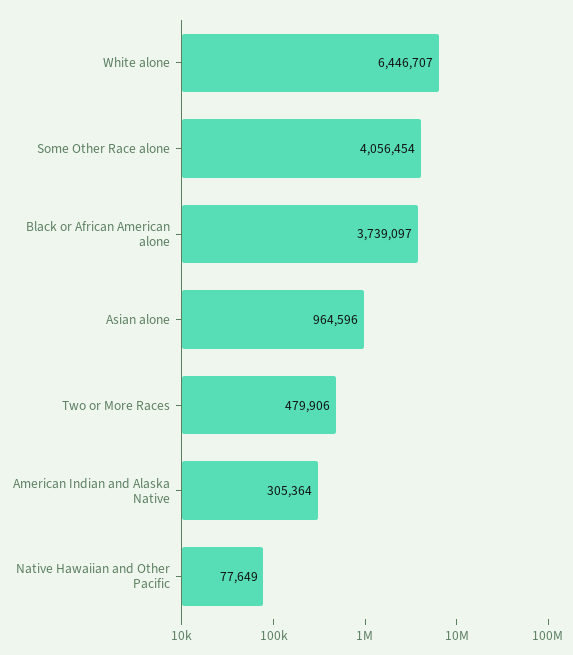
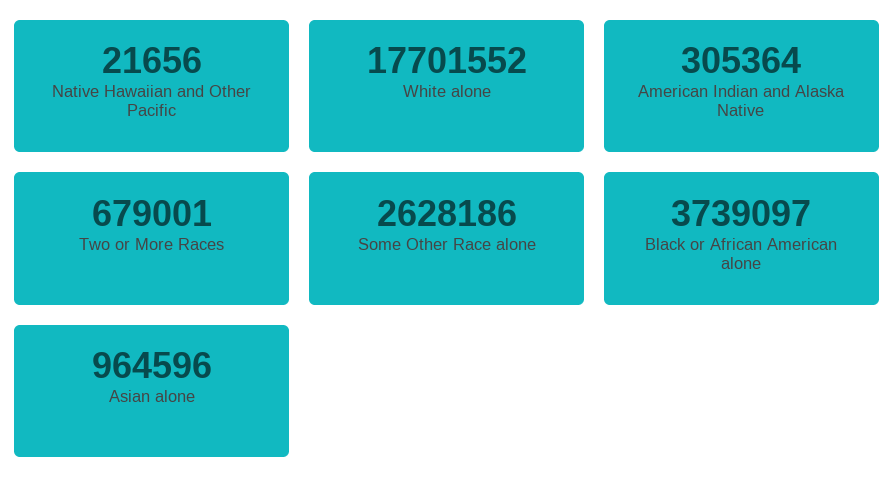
White alone: 6446707 -> 17701552
Some Other Race alone: 4056454 -> 2628186
Two or More Races: 479906 -> 679001
Native Hawaiian and Other Pacific: 77649 -> 21656

